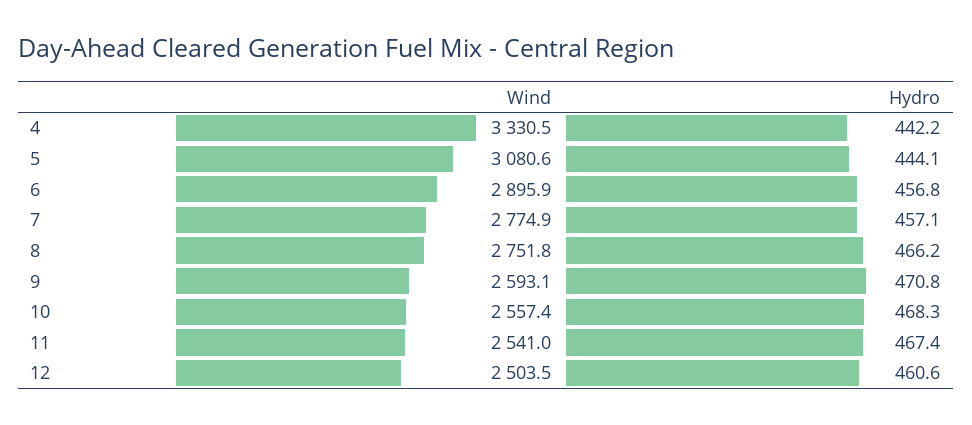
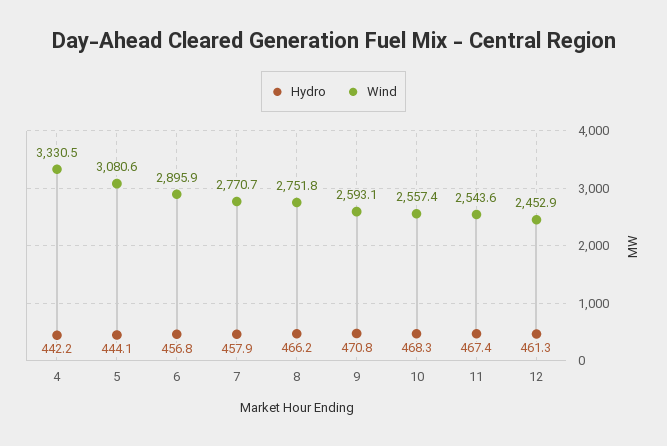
Wind, 7: 2774.9 -> 2770.7
Hydro, 7: 457.1 -> 457.9
Wind, 11: 2541 -> 2543.6
Wind, 12: 2503.5 -> 2452.9
Hydro, 12: 460.6 -> 461.3

